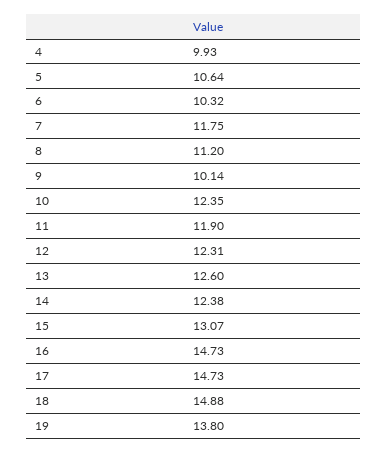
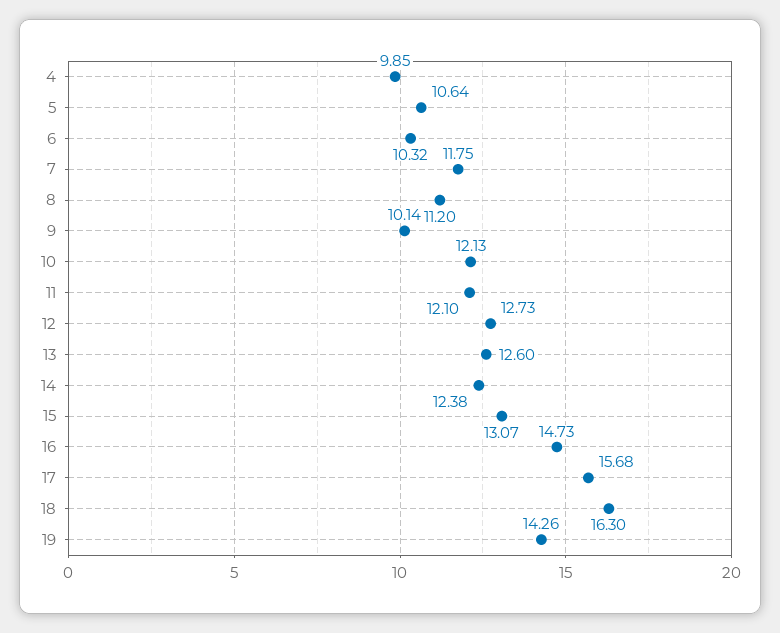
4: 9.93 -> 9.85
10: 12.35 -> 12.13
11: 11.9 -> 12.1
12: 12.31 -> 12.73
17: 14.73 -> 15.68
18: 14.88 -> 16.3
19: 13.8 -> 14.26

